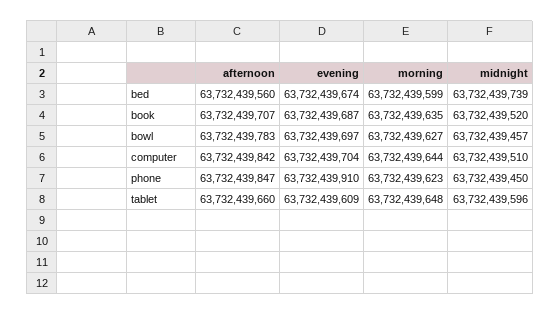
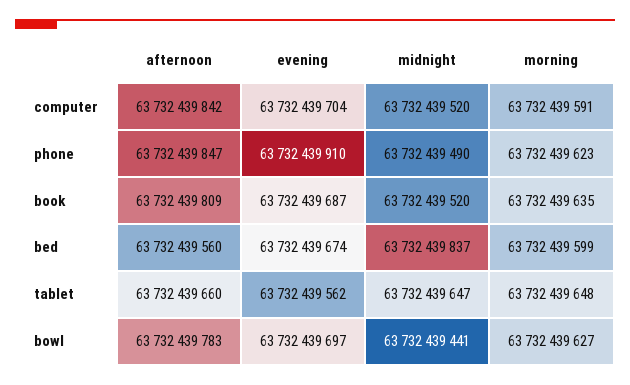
midnight, bed: 63732439739 -> 63732439837
afternoon, book: 63732439707 -> 63732439809
midnight, bowl: 63732439457 -> 63732439441
morning, computer: 63732439644 -> 63732439591
midnight, computer: 63732439510 -> 63732439520
midnight, phone: 63732439450 -> 63732439490
evening, tablet: 63732439609 -> 63732439562
midnight, tablet: 63732439596 -> 63732439647

